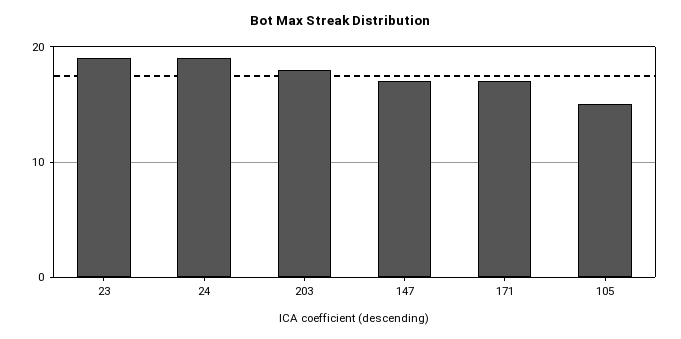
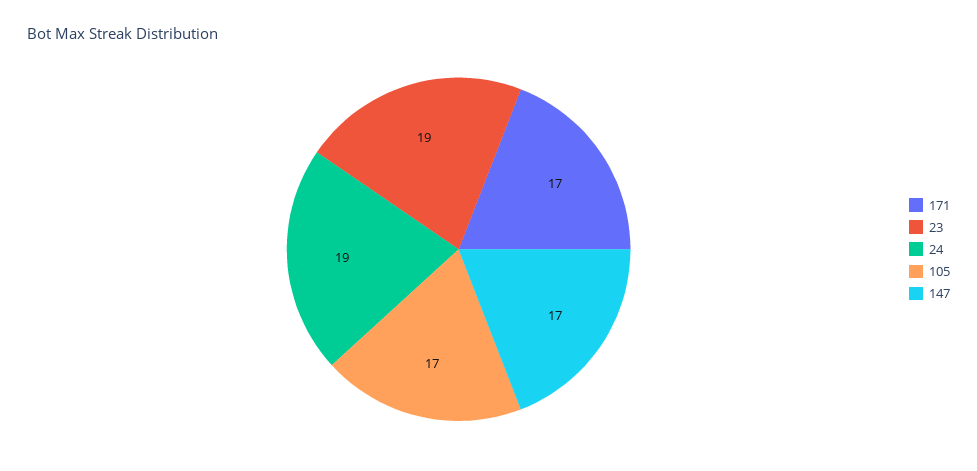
203: 18 -> none
105: 15 -> 17

